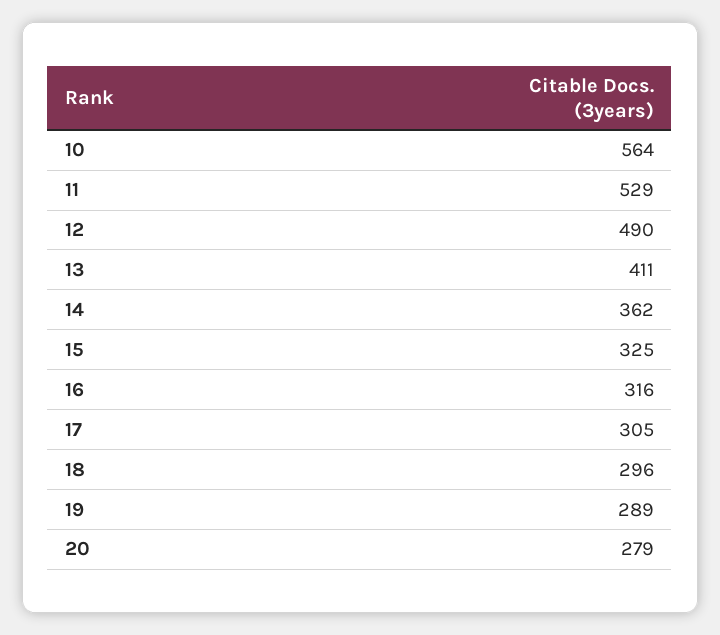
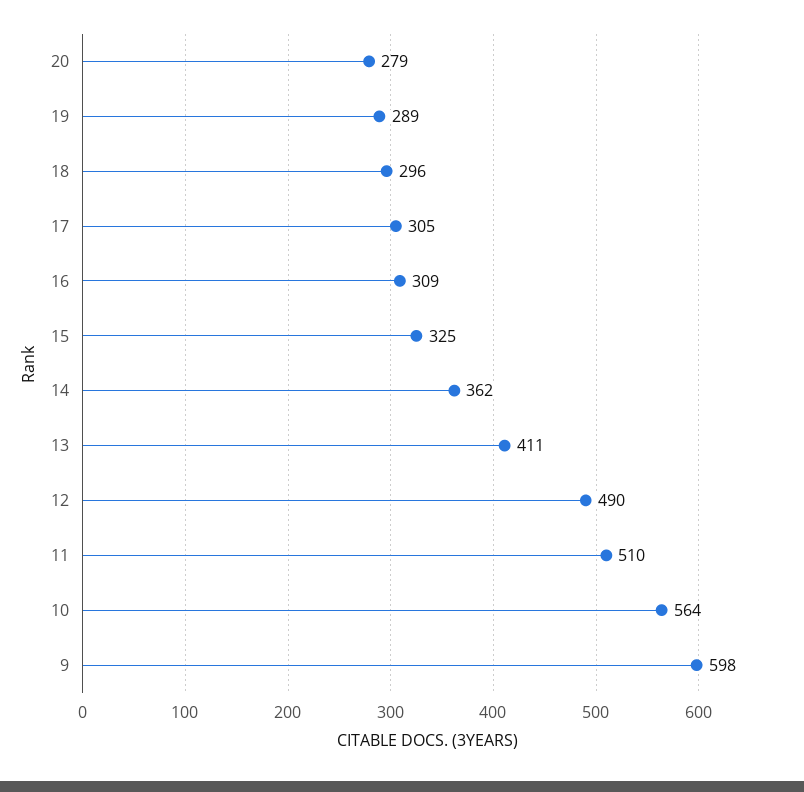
11: 529 -> 510
16: 316 -> 309
9: none -> 598

